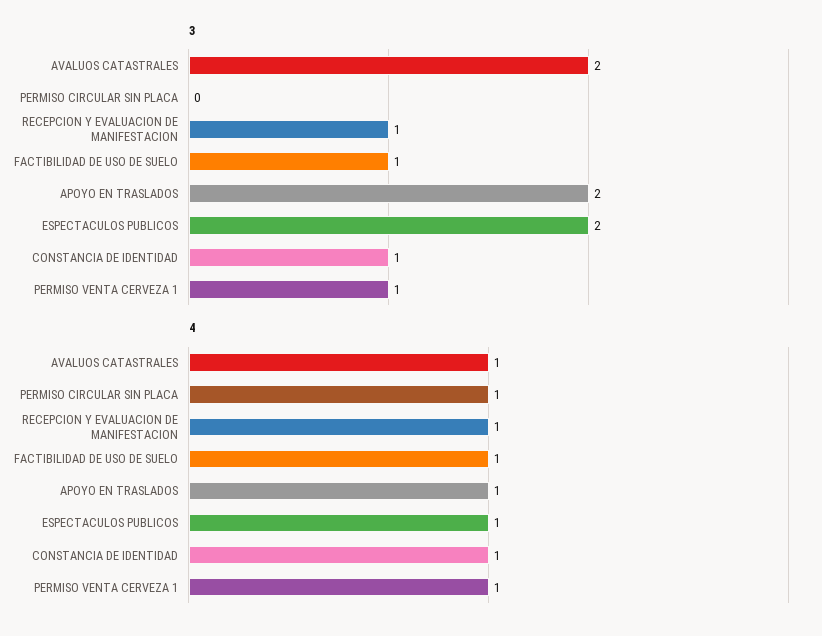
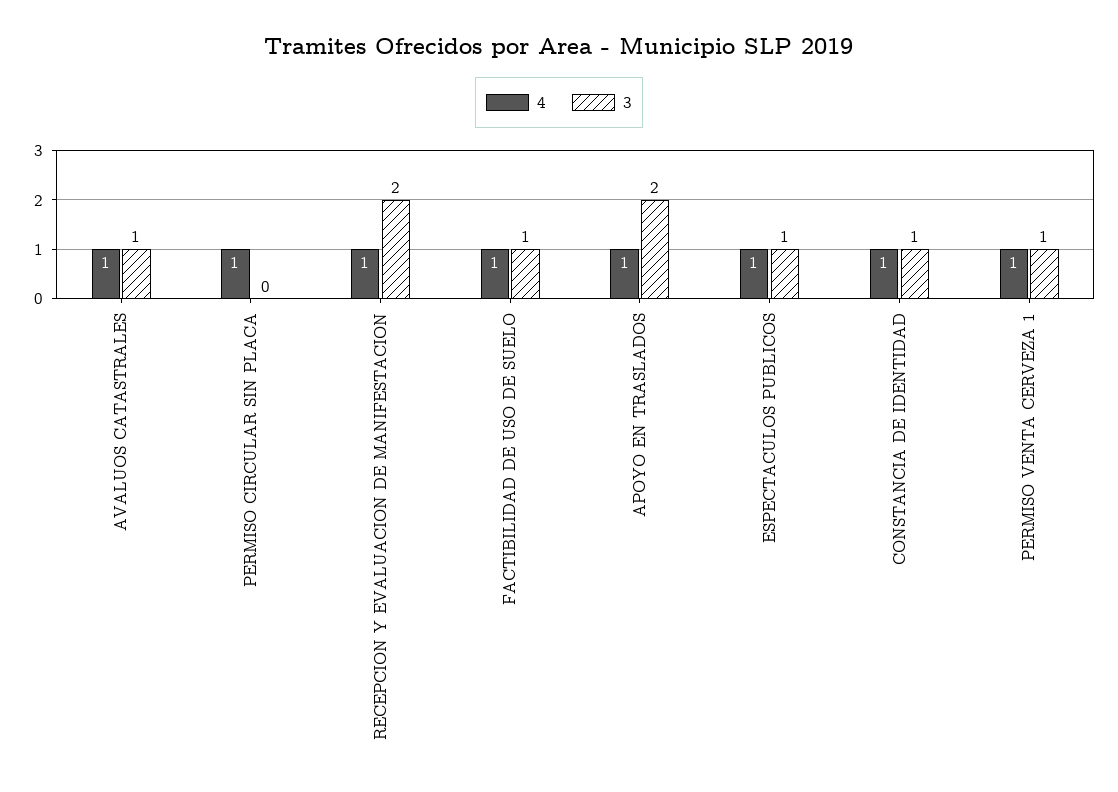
3, AVALUOS CATASTRALES: 2 -> 1
3, RECEPCION Y EVALUACION DE MANIFESTACION: 1 -> 2
3, ESPECTACULOS PUBLICOS: 2 -> 1

